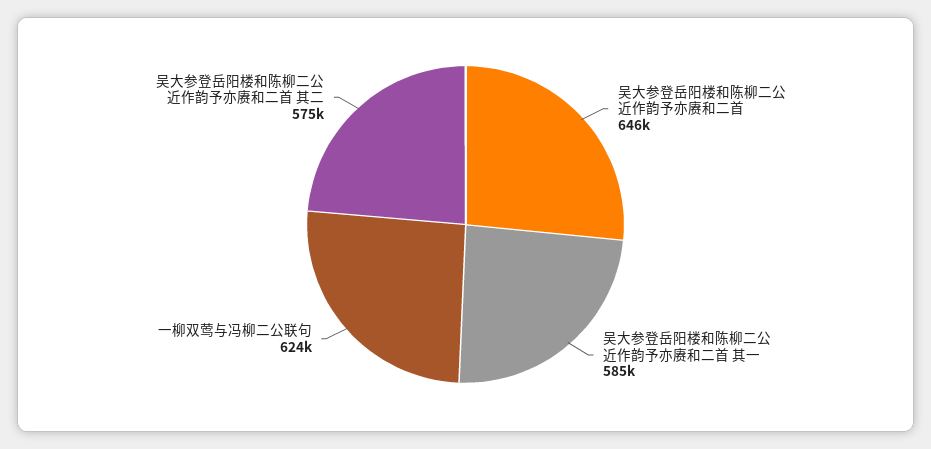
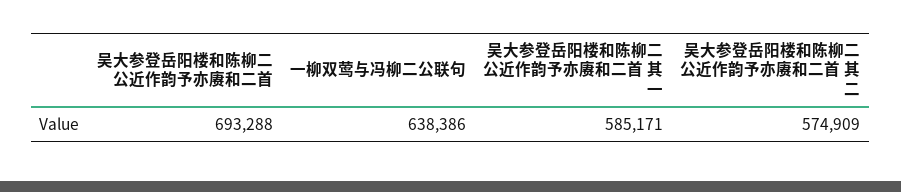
吴大参登岳阳楼和陈柳二公近作韵予亦赓和二首: 646000 -> 693288
一柳双莺与冯柳二公联句: 624000 -> 638386

